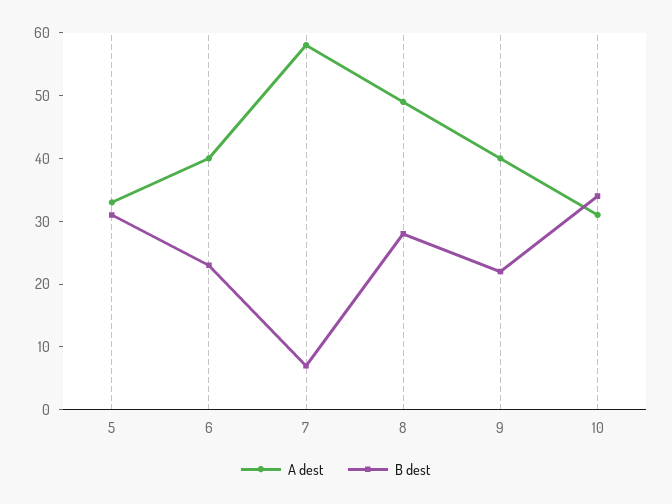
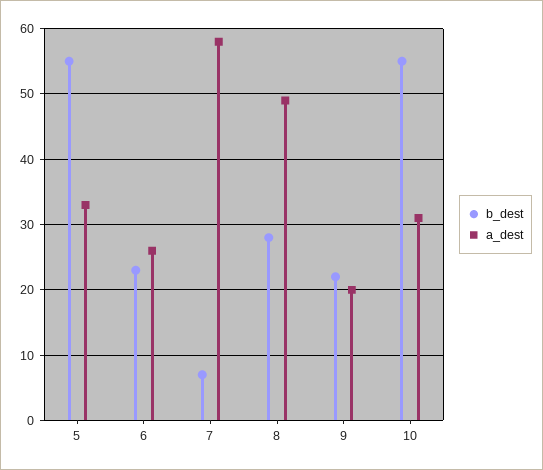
B dest, 5: 30 -> 55
A dest, 6: 40 -> 26
A dest, 9: 40 -> 20
B dest, 10: 35 -> 55

